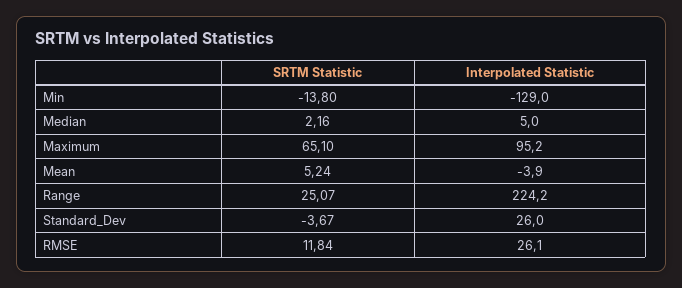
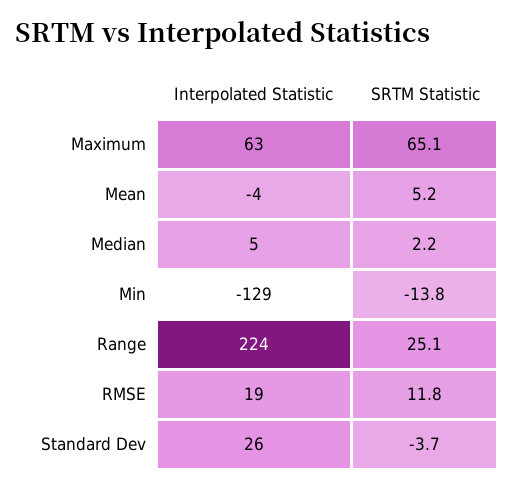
Interpolated Statistic, Maximum: 95.2 -> 63
Interpolated Statistic, RMSE: 26.1 -> 19

